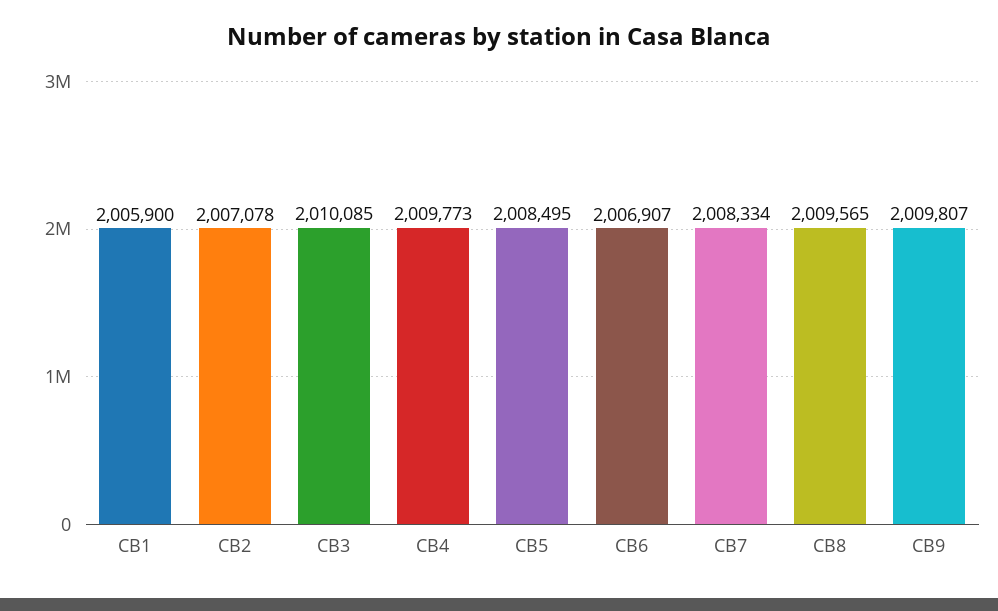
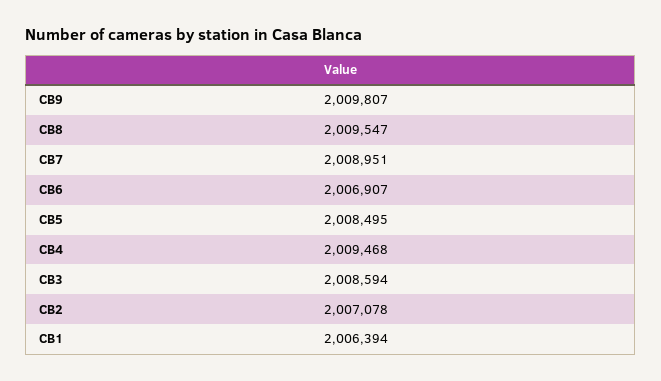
CB1: 2005900 -> 2006394
CB3: 2010085 -> 2008594
CB4: 2009773 -> 2009468
CB7: 2008334 -> 2008951
CB8: 2009565 -> 2009547

